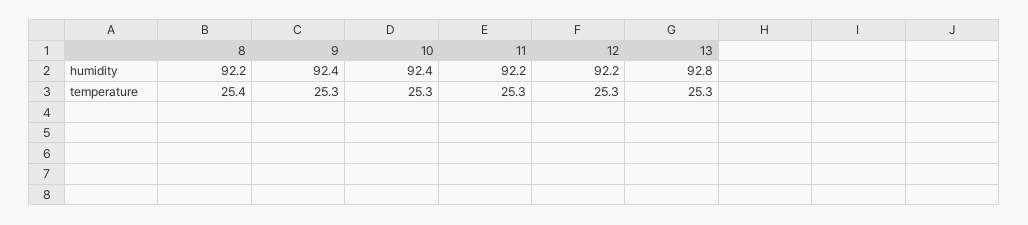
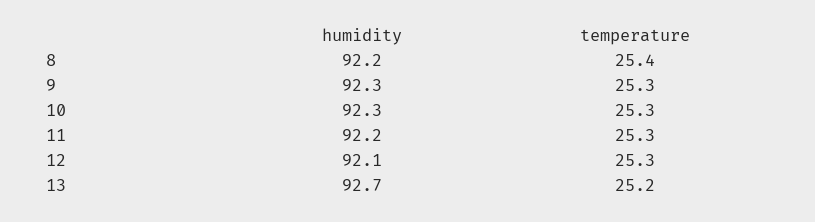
9, humidity: 92.4 -> 92.3
10, humidity: 92.4 -> 92.3
12, humidity: 92.2 -> 92.1
13, humidity: 92.8 -> 92.7
13, temperature: 25.3 -> 25.2

